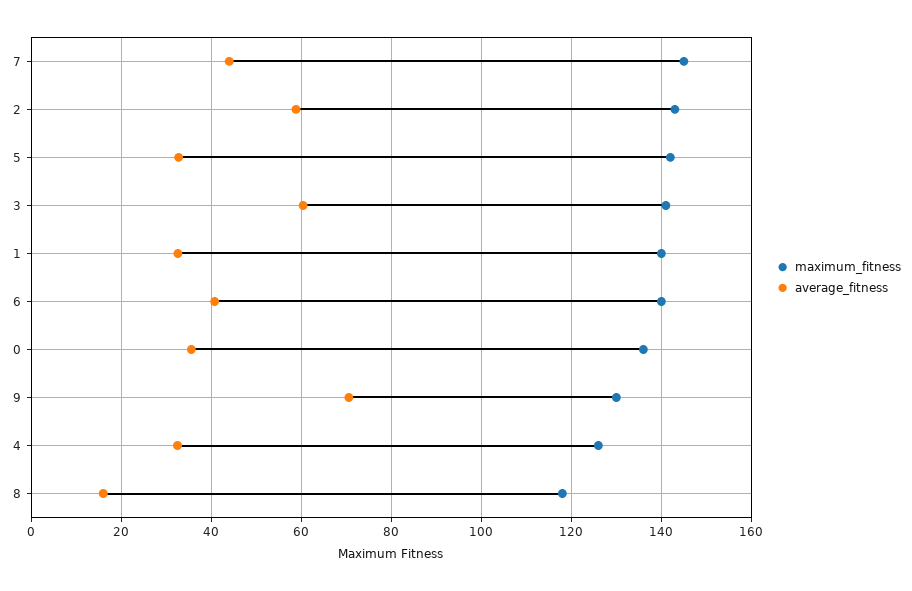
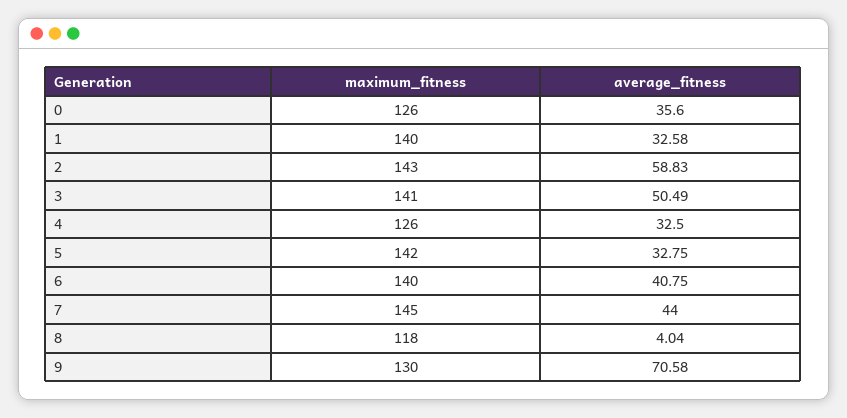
average_fitness, 3: 60 -> 50.49
maximum_fitness, 0: 136 -> 126
average_fitness, 8: 16 -> 4.04

